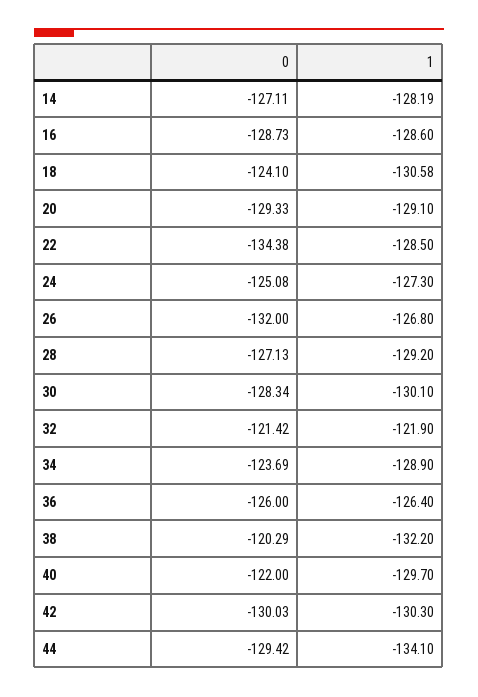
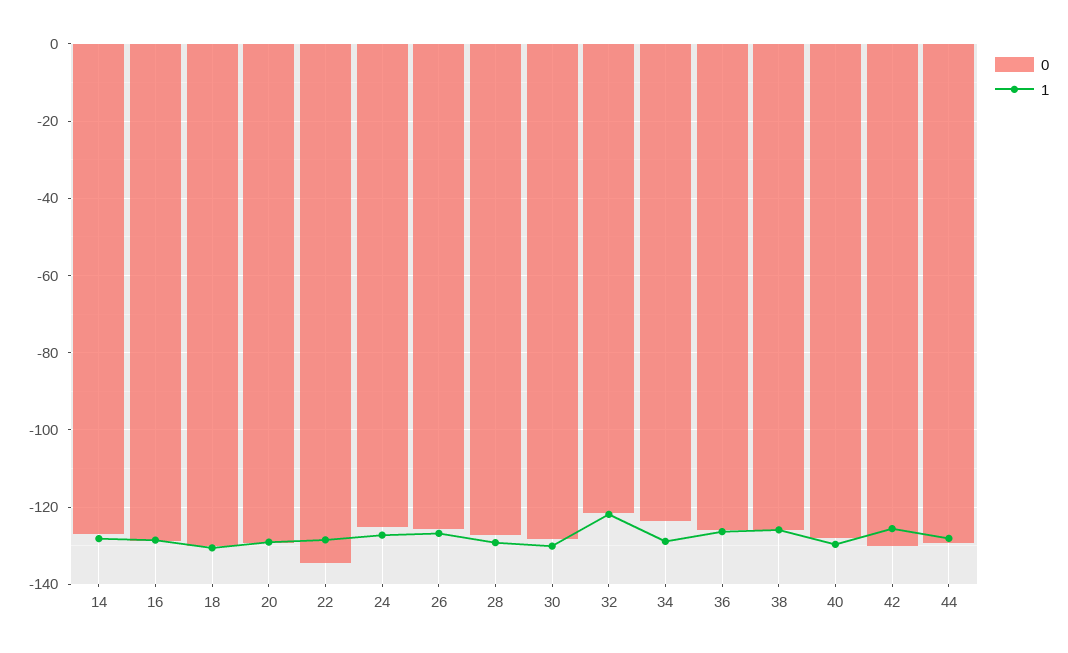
0, 18: -124.1 -> -130
0, 26: -132 -> -126
0, 38: -120.29 -> -126
1, 38: -132.2 -> -126
0, 40: -122 -> -128
1, 42: -130.3 -> -126
1, 44: -134.1 -> -128

